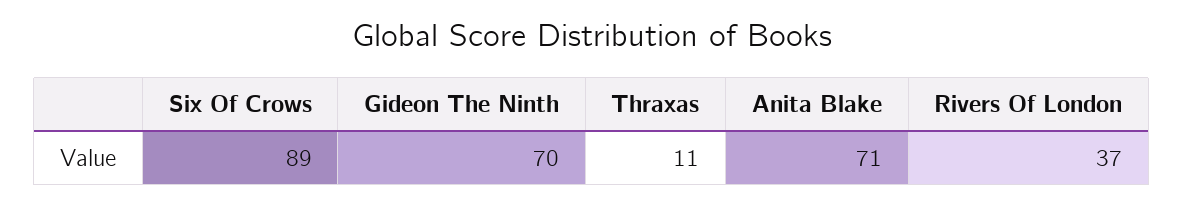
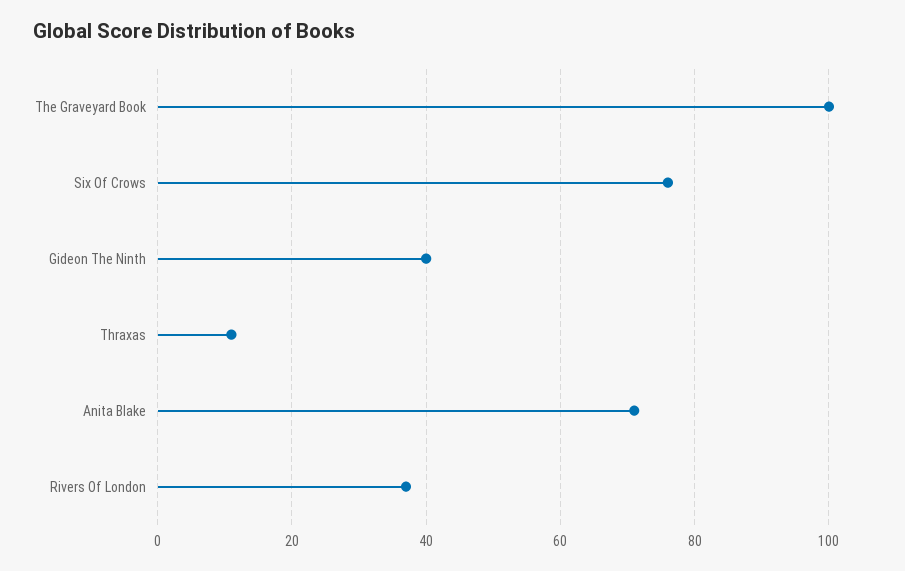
Six Of Crows: 89 -> 75
Gideon The Ninth: 70 -> 40
The Graveyard Book: none -> 100

